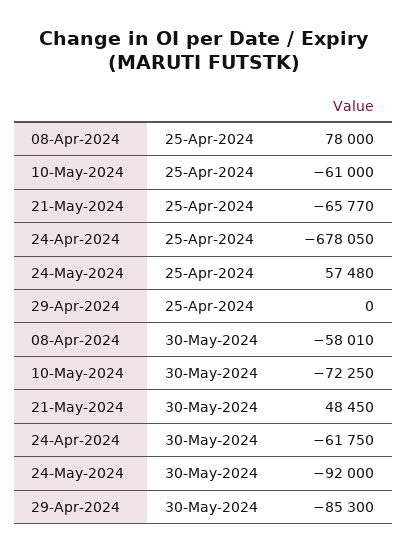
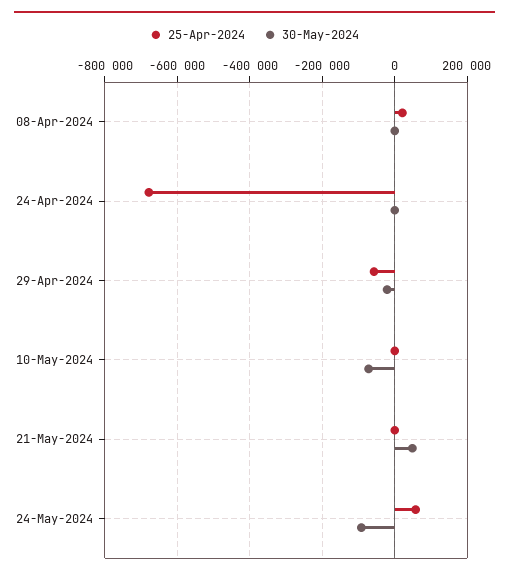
25-Apr-2024, 08-Apr-2024: 78000 -> 20000
25-Apr-2024, 10-May-2024: -61000 -> 0
25-Apr-2024, 21-May-2024: -65770 -> 0
25-Apr-2024, 29-Apr-2024: 0 -> -60000
30-May-2024, 08-Apr-2024: -58010 -> 0
30-May-2024, 24-Apr-2024: -61750 -> 0
30-May-2024, 29-Apr-2024: -85300 -> -20000

